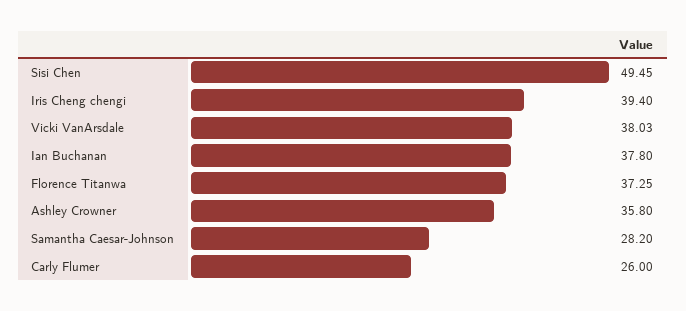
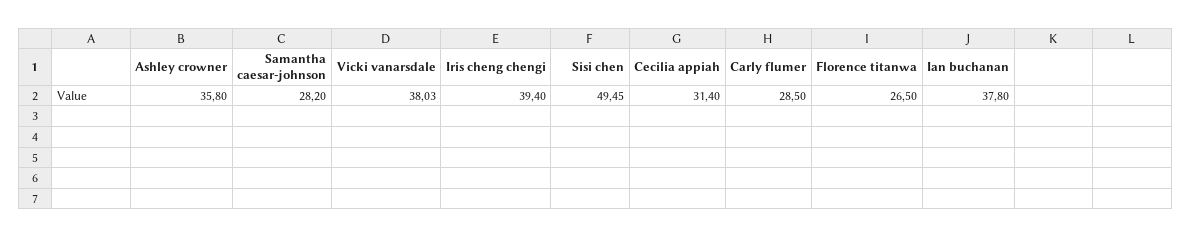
Florence Titanwa: 37.25 -> 26.5
Carly Flumer: 26 -> 28.5
Cecilia appiah: none -> 31.4

